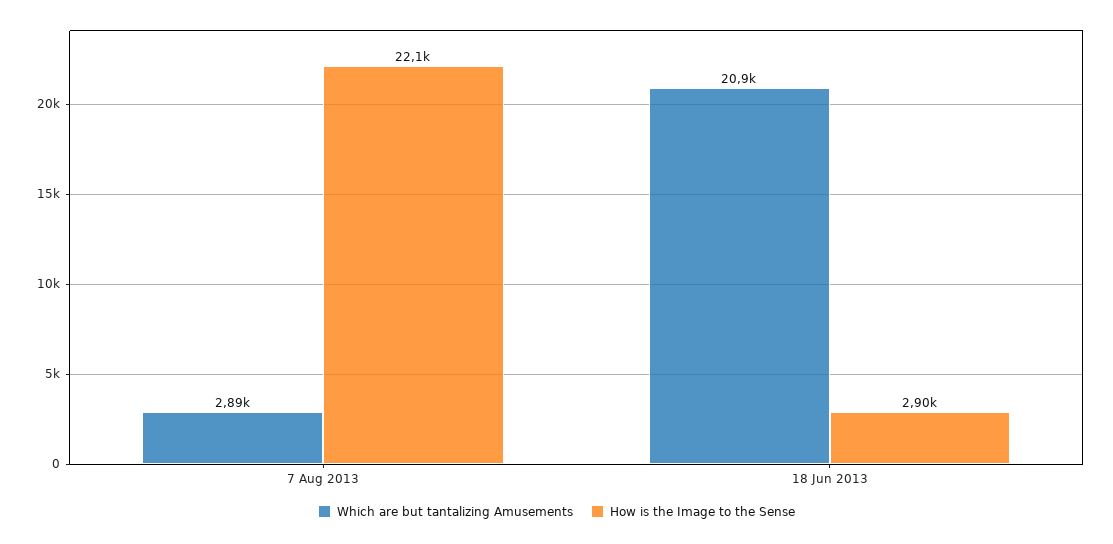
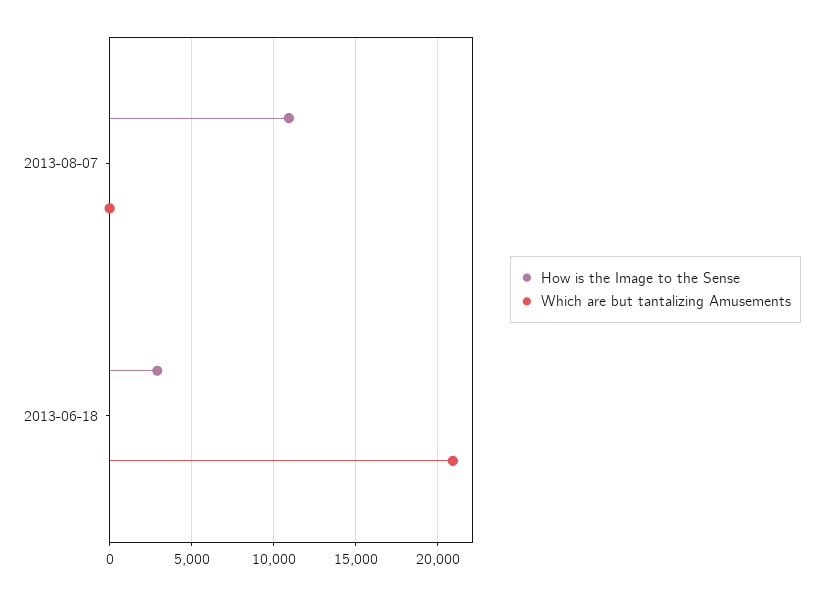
Which are but tantalizing Amusements, 7 Aug 2013: 2890 -> 0
How is the Image to the Sense, 7 Aug 2013: 22100 -> 11000

